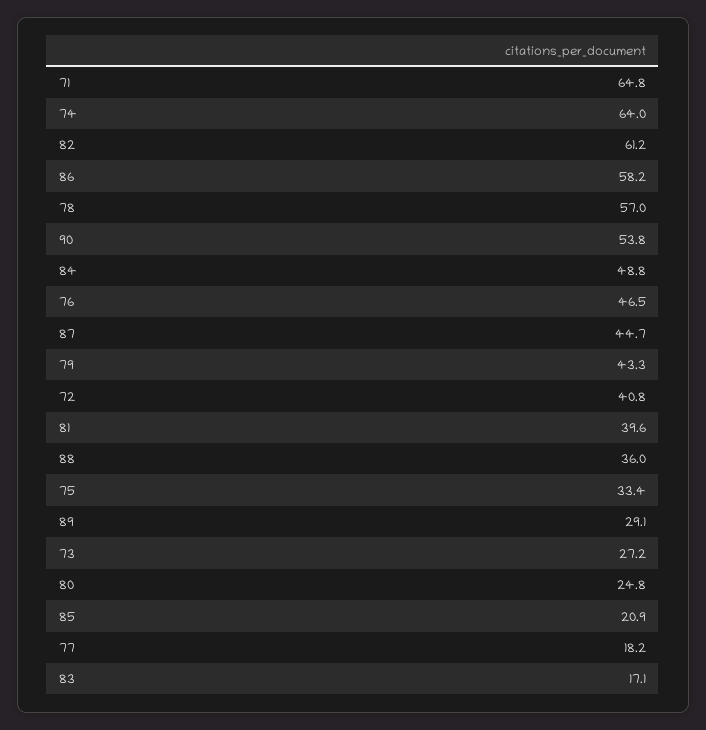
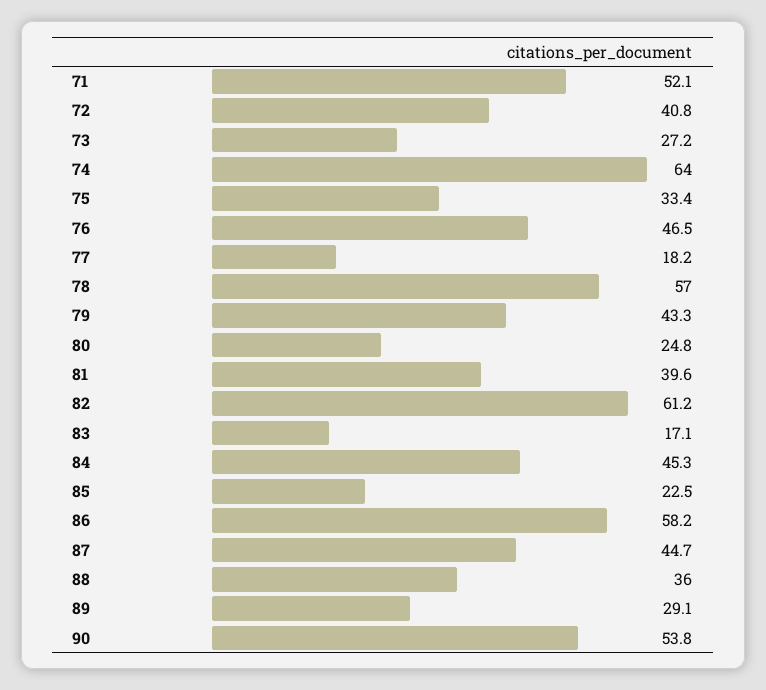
71: 64.8 -> 52.1
84: 48.8 -> 45.3
85: 20.9 -> 22.5

